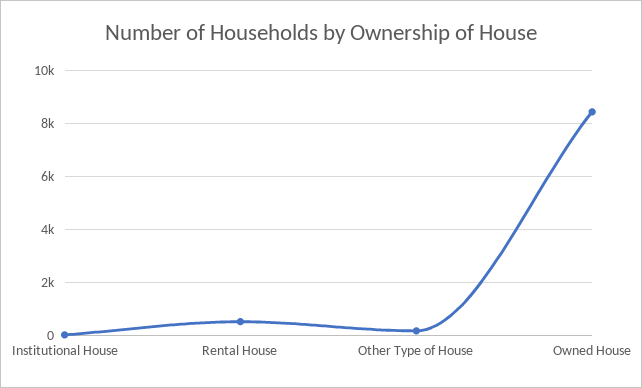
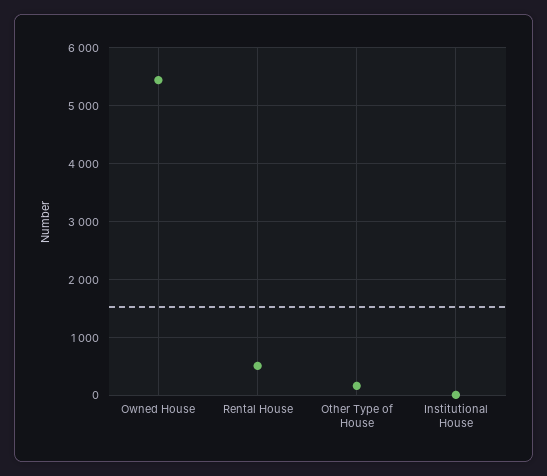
Owned House: 8500 -> 5400

